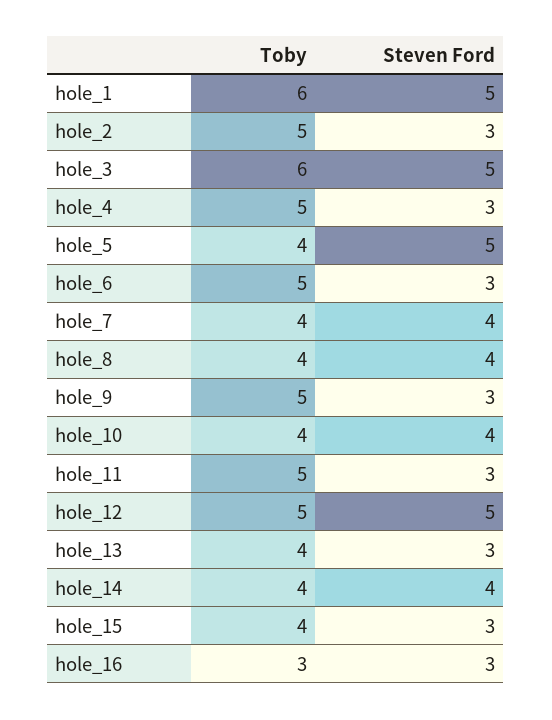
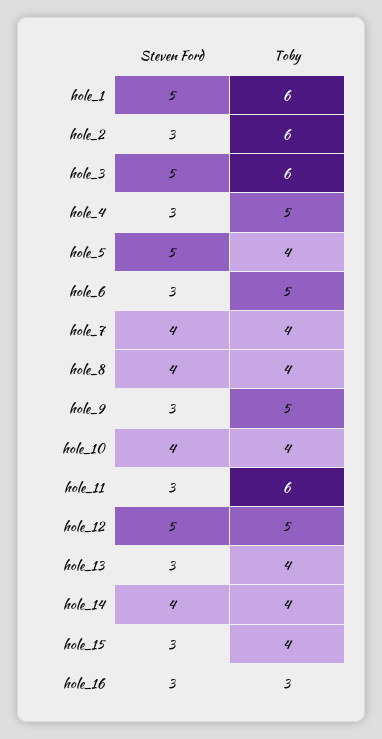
Toby, hole_2: 5 -> 6
Toby, hole_11: 5 -> 6

